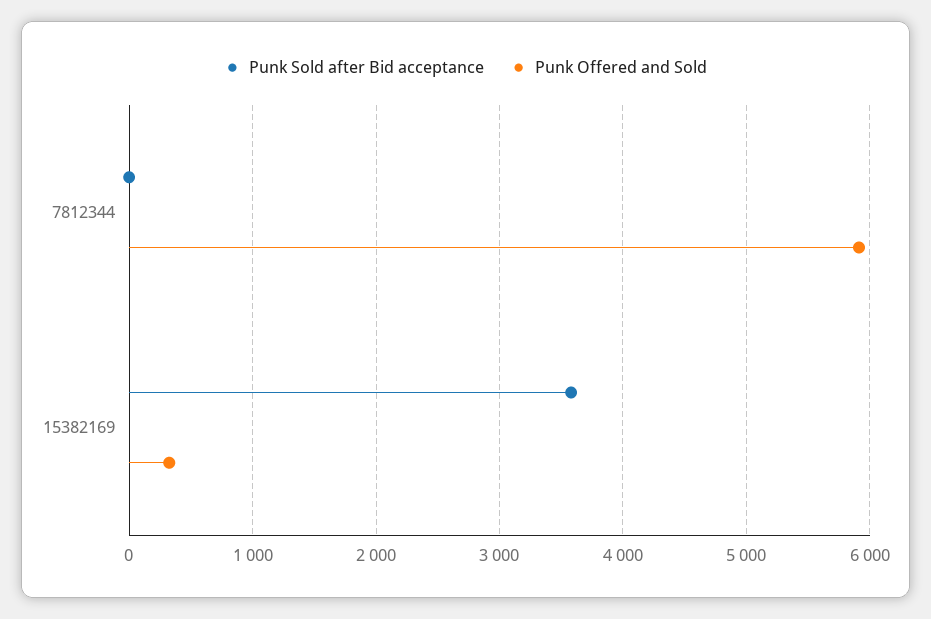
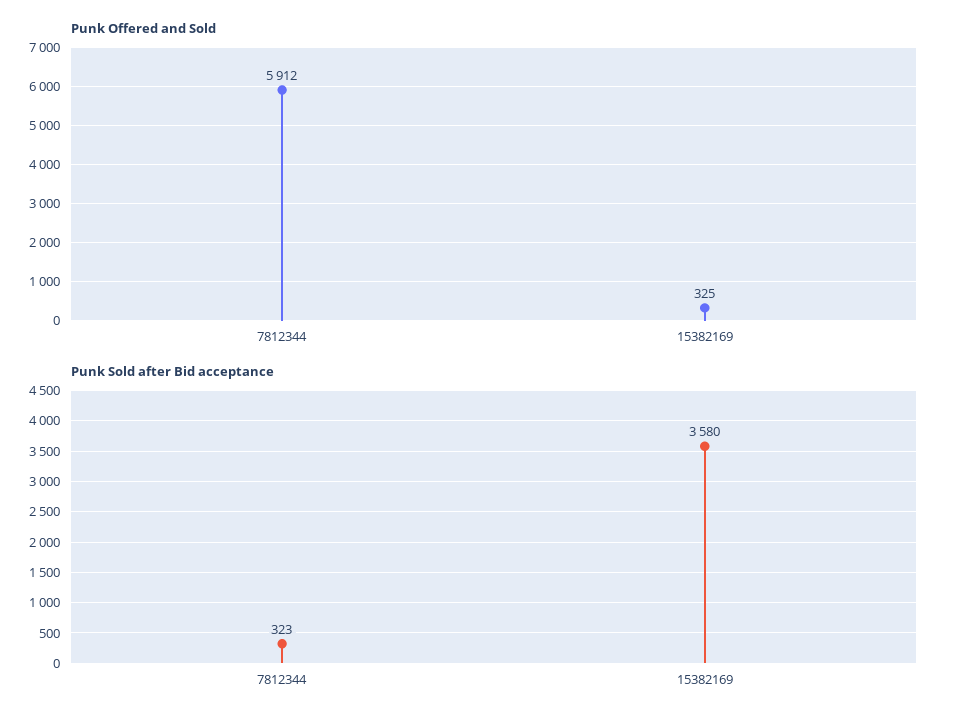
Punk Sold after Bid acceptance, 7812344: 0 -> 323

